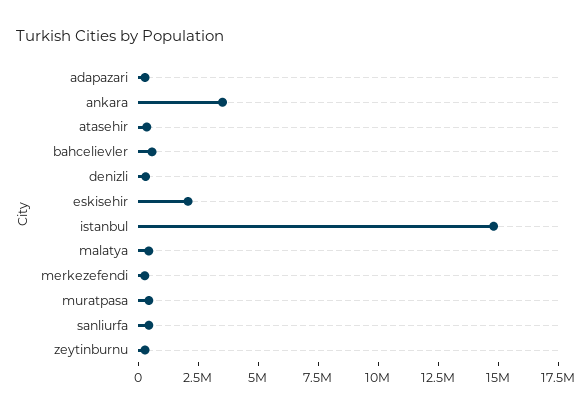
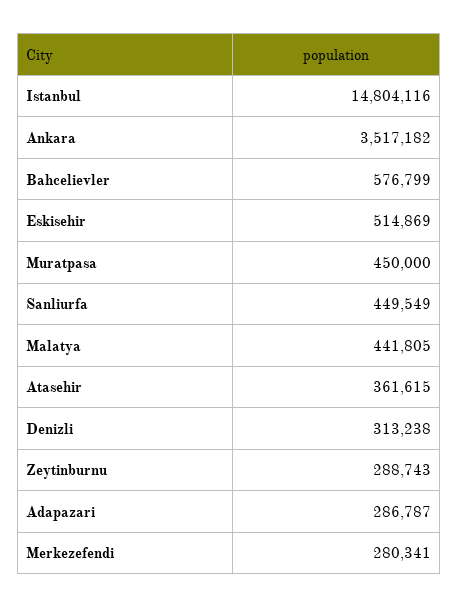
eskisehir: 2000000 -> 514869

